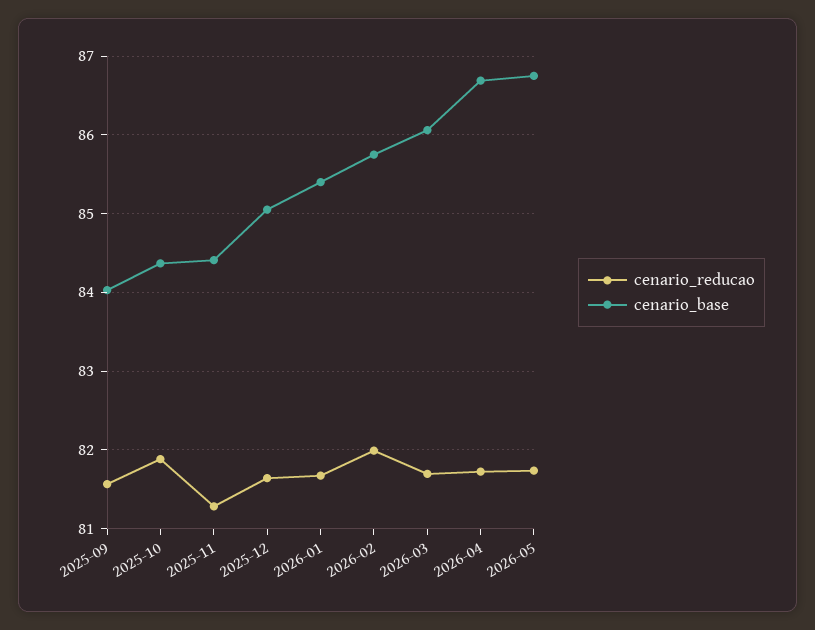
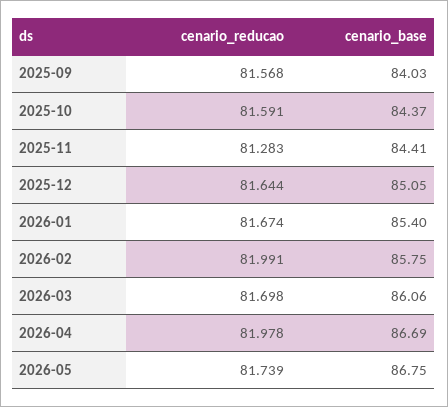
cenario_reducao, 2025-10: 81.9 -> 81.591
cenario_reducao, 2026-04: 81.7 -> 81.978

